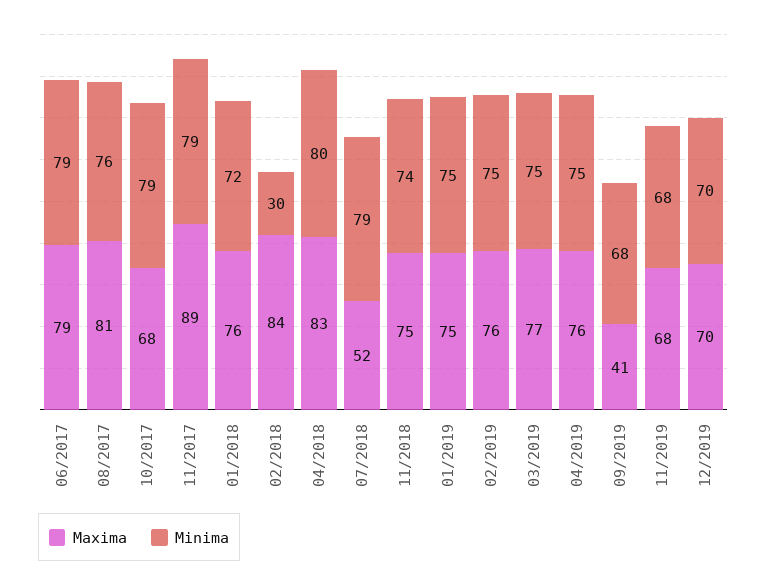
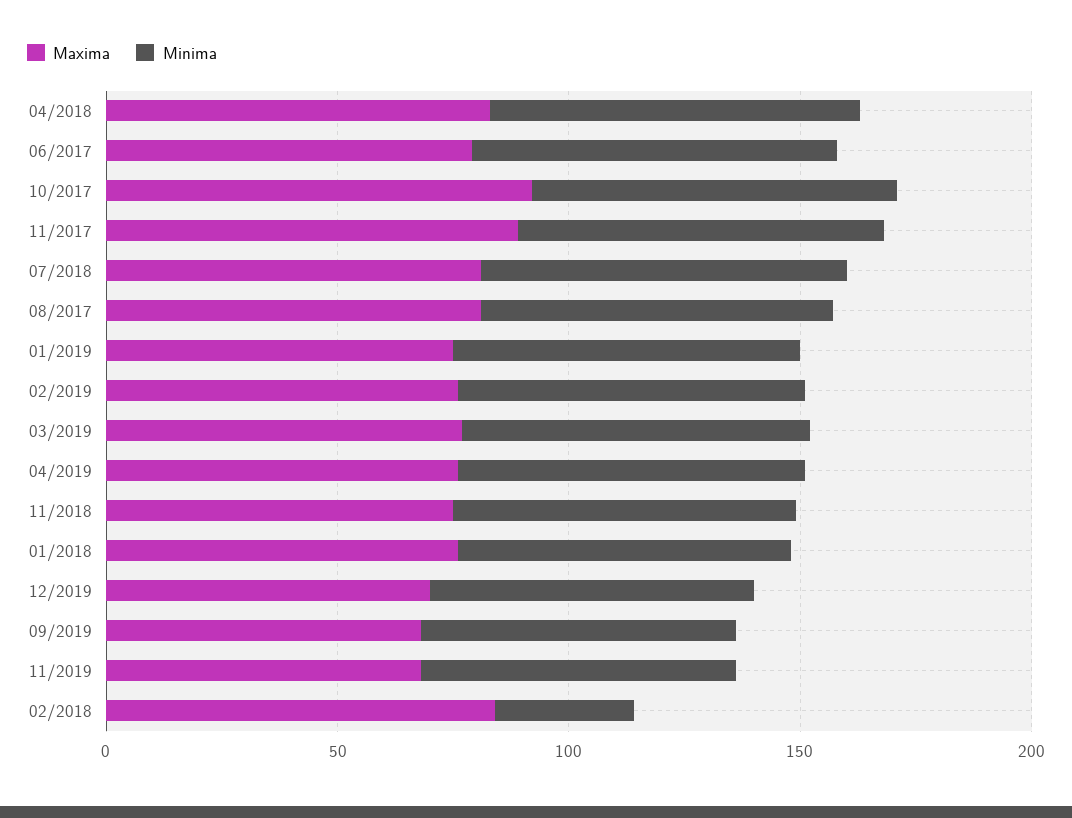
Maxima, 10/2017: 68 -> 90
Maxima, 07/2018: 52 -> 80
Maxima, 09/2019: 41 -> 70

